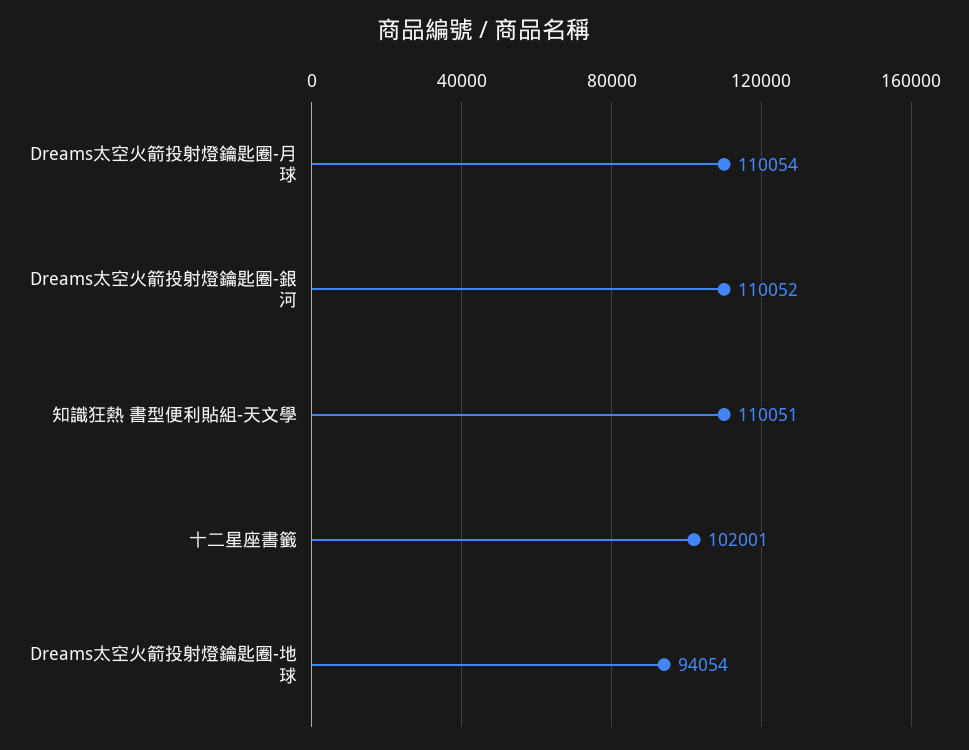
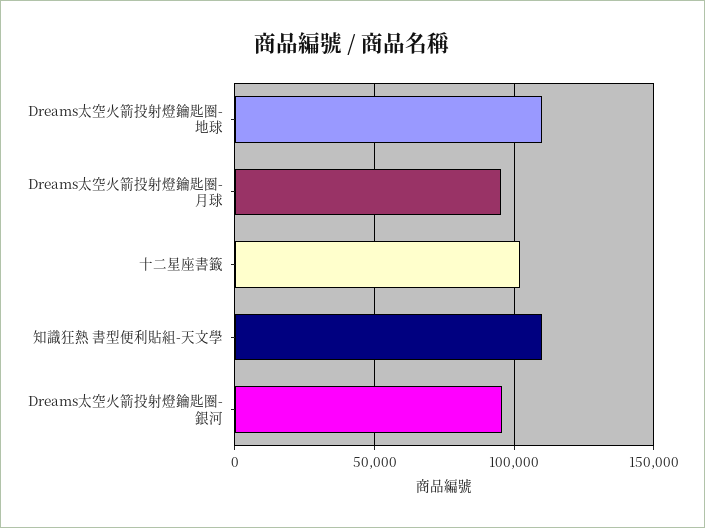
Dreams太空火箭投射燈鑰匙圈-月球: 110054 -> 95000
Dreams太空火箭投射燈鑰匙圈-銀河: 110052 -> 95000
Dreams太空火箭投射燈鑰匙圈-地球: 94054 -> 110000

